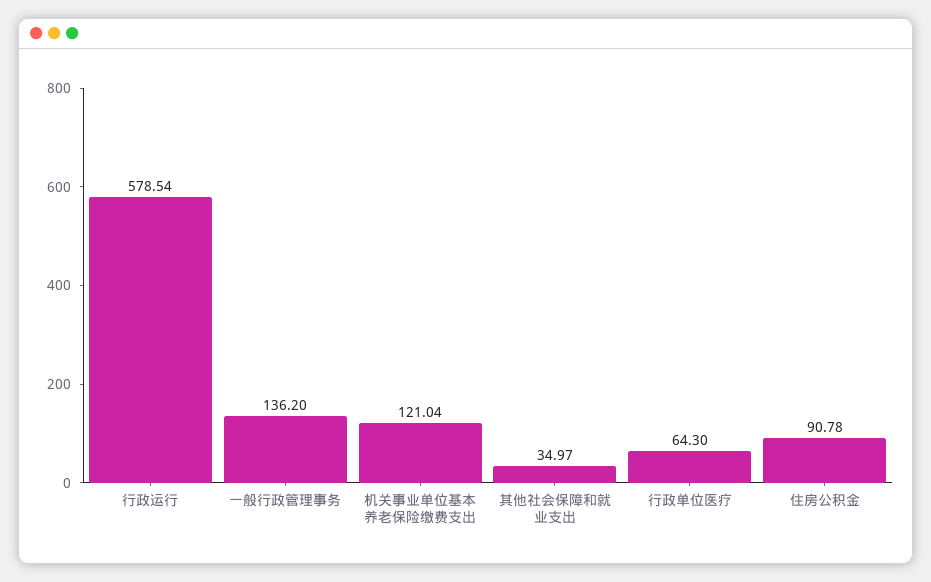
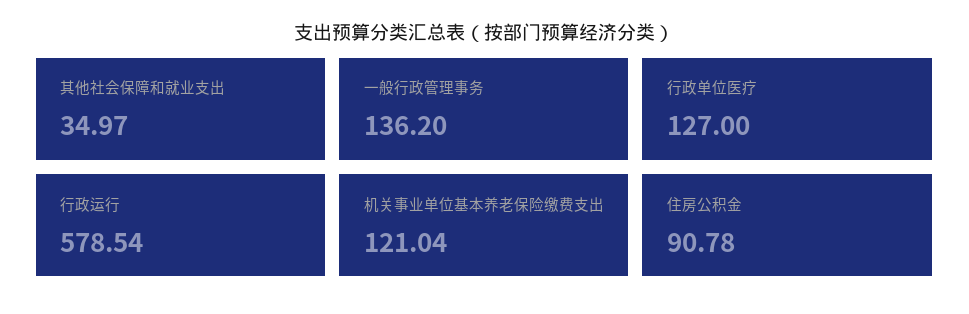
行政单位医疗: 64.3 -> 127

